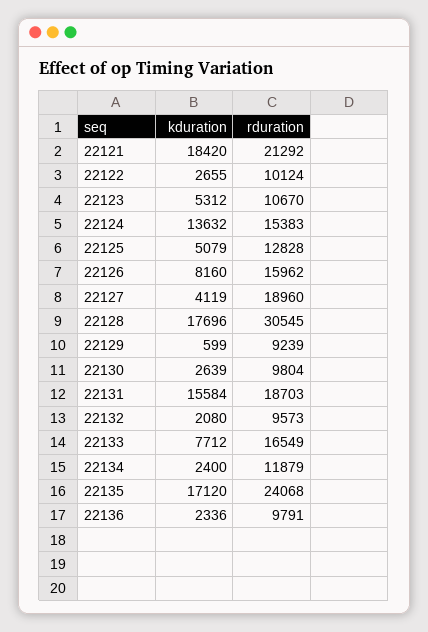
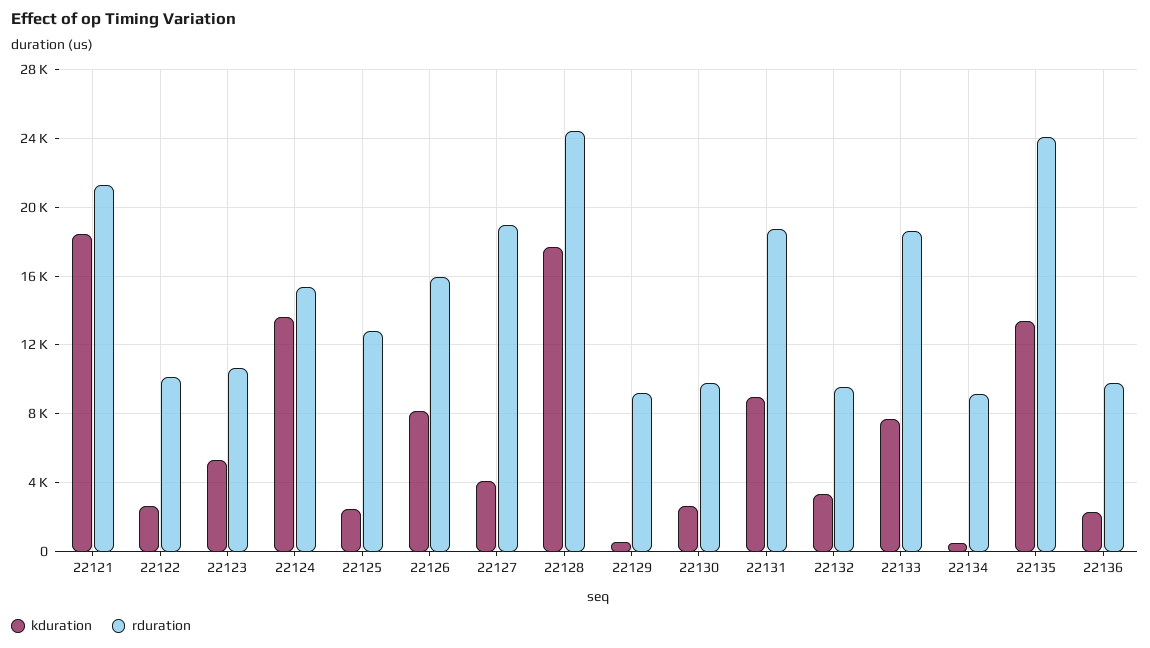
kduration, 22125: 5079 -> 2500
rduration, 22128: 30545 -> 24500
kduration, 22131: 15584 -> 9000
kduration, 22132: 2080 -> 3500
rduration, 22133: 16549 -> 18500
kduration, 22134: 2400 -> 500
rduration, 22134: 11879 -> 9000
kduration, 22135: 17120 -> 13500

